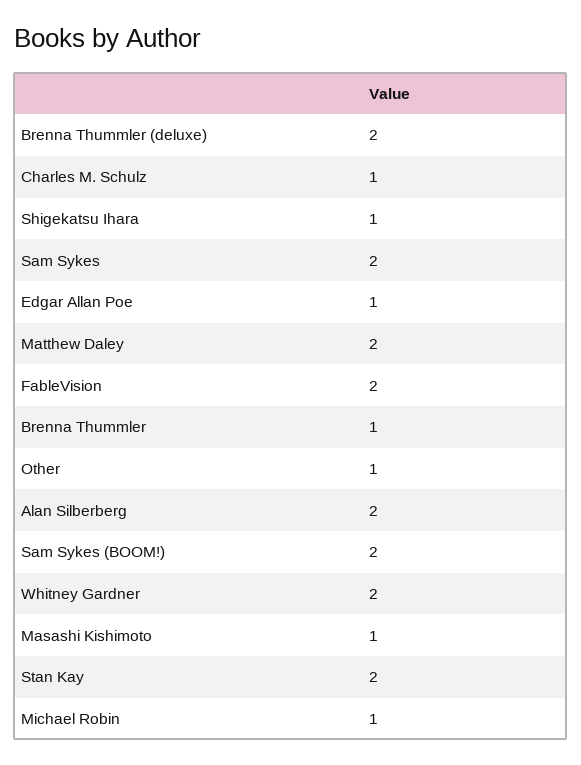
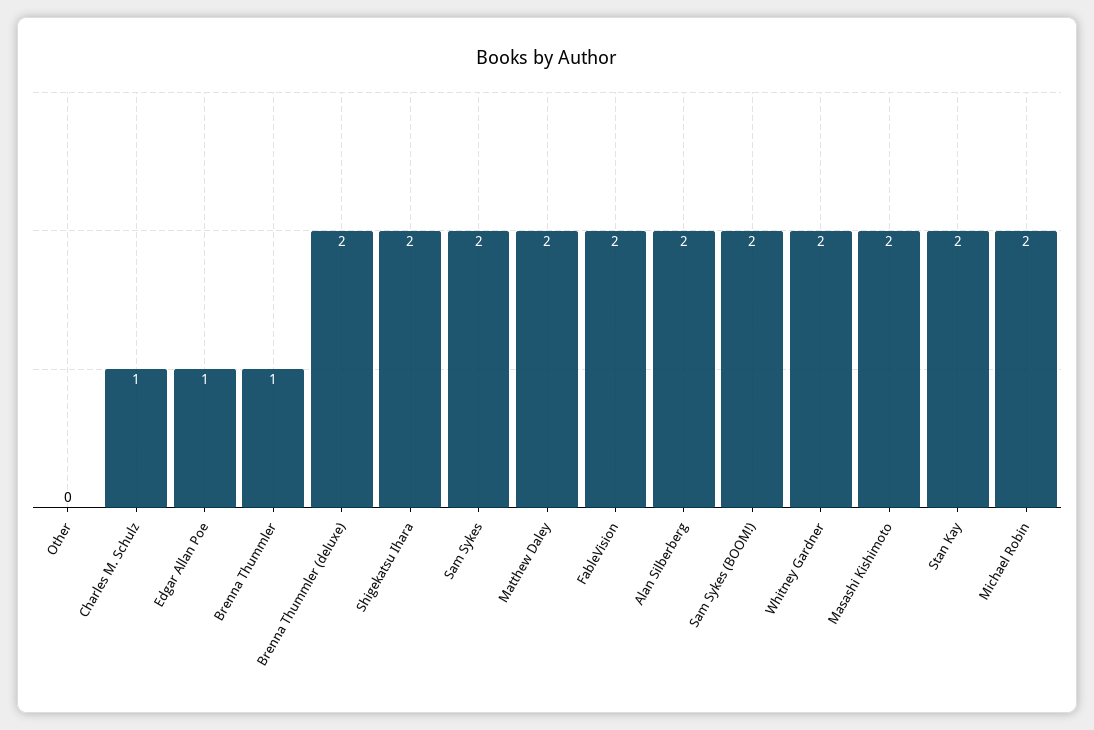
Shigekatsu Ihara: 1 -> 2
Other: 1 -> 0
Masashi Kishimoto: 1 -> 2
Michael Robin: 1 -> 2

